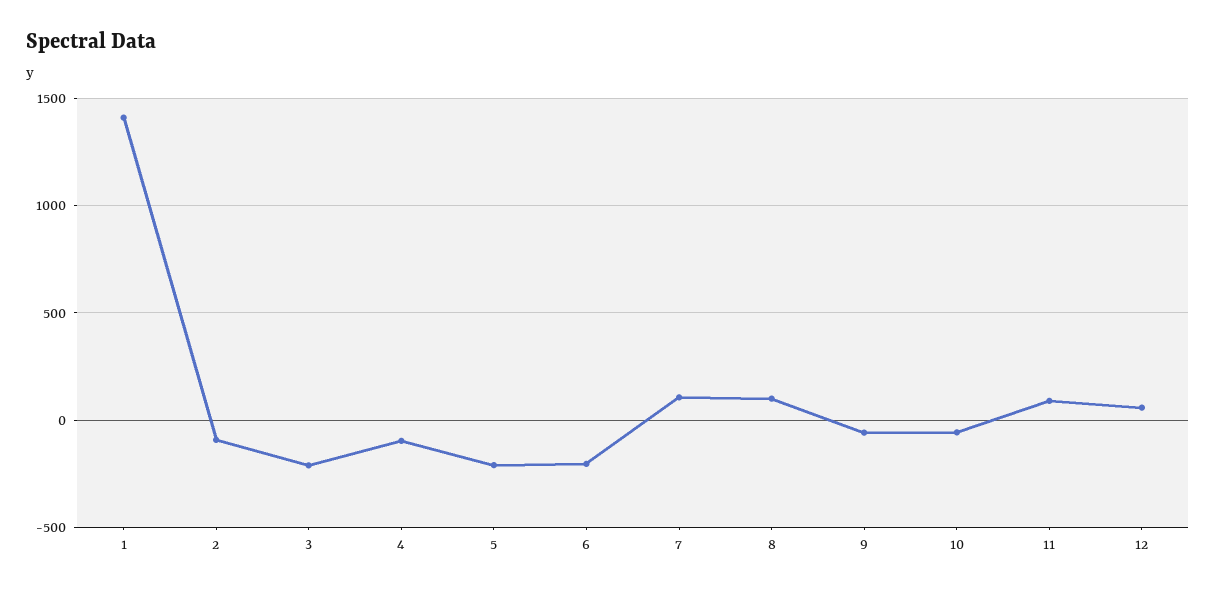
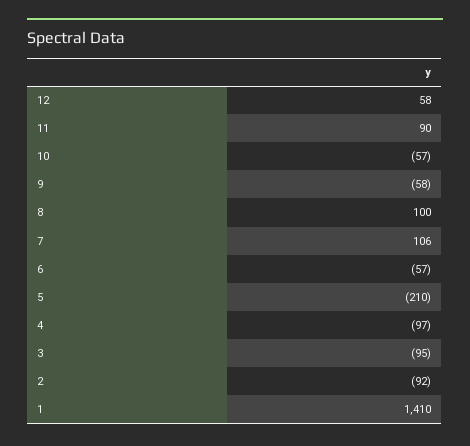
3: -200 -> -95
6: -200 -> -57

